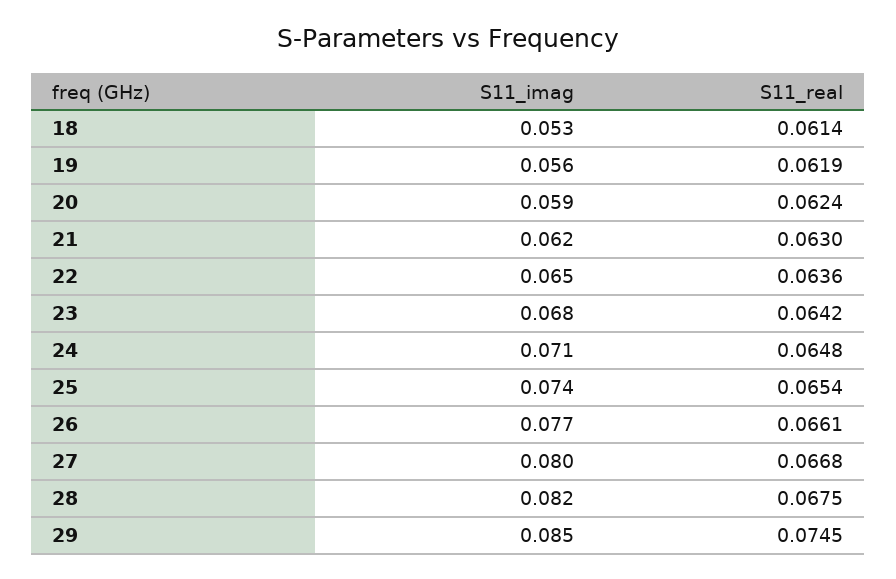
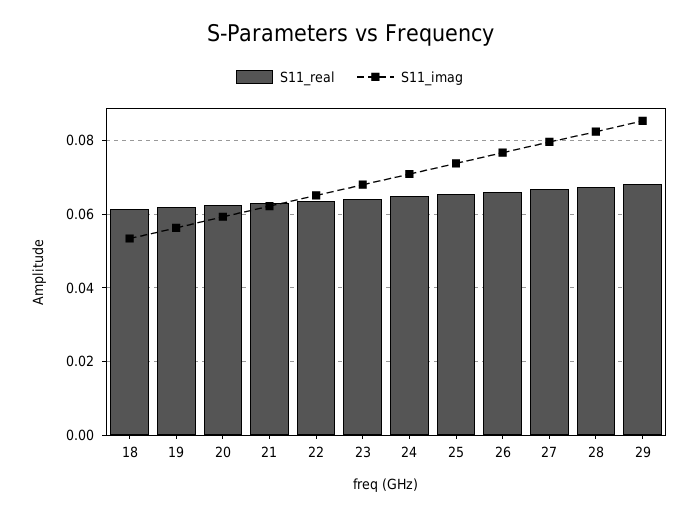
S11_real, 29: 0.0745 -> 0.068

